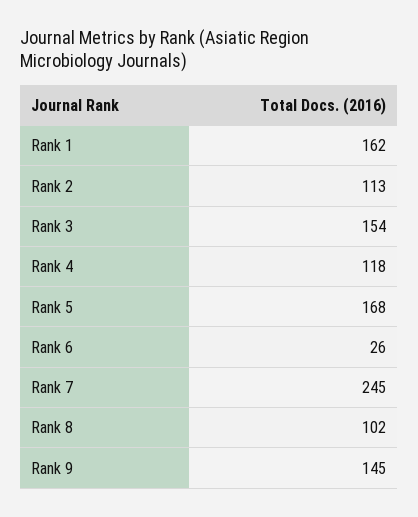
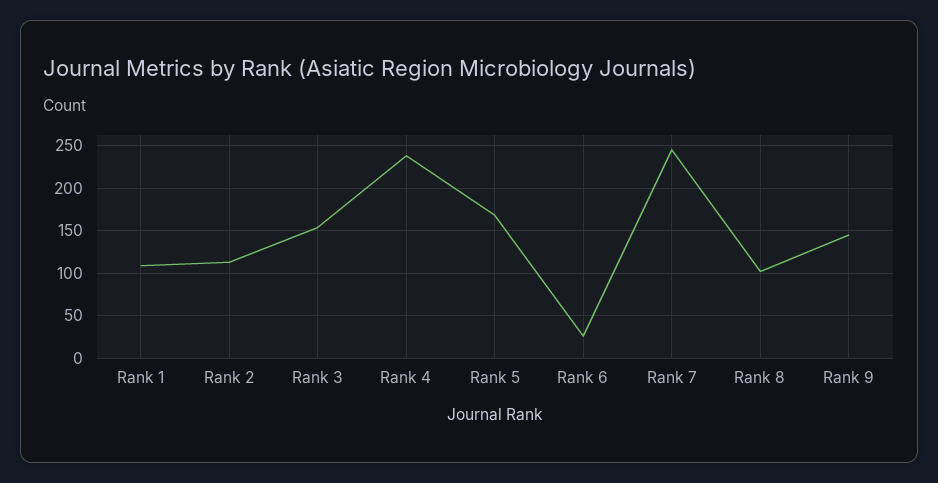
Rank 1: 162 -> 110
Rank 4: 118 -> 240

